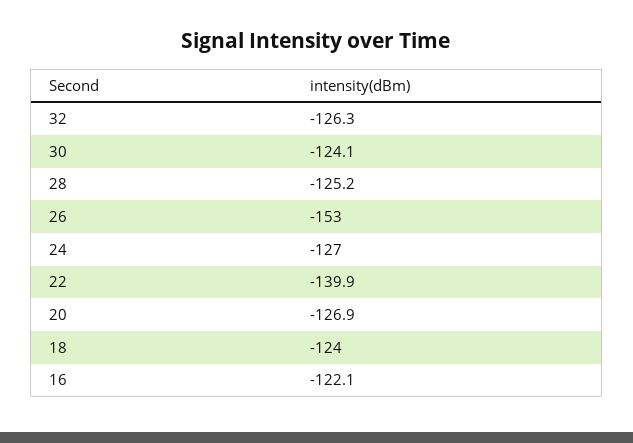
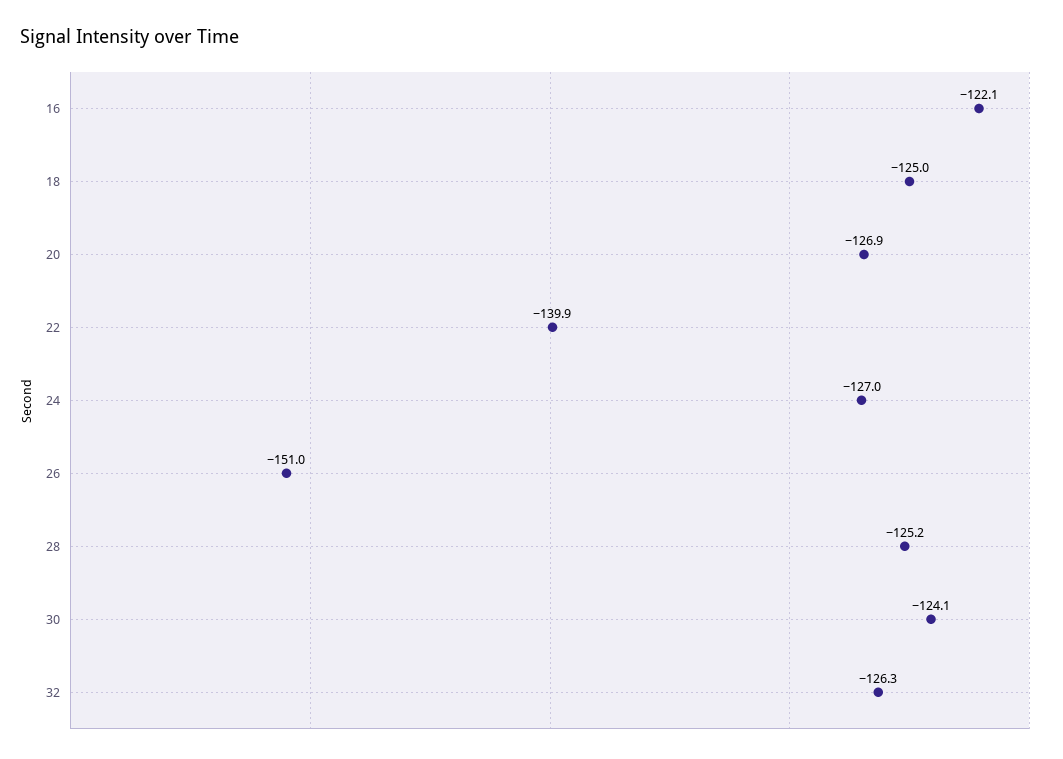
26: -153 -> -151
18: -124 -> -125

